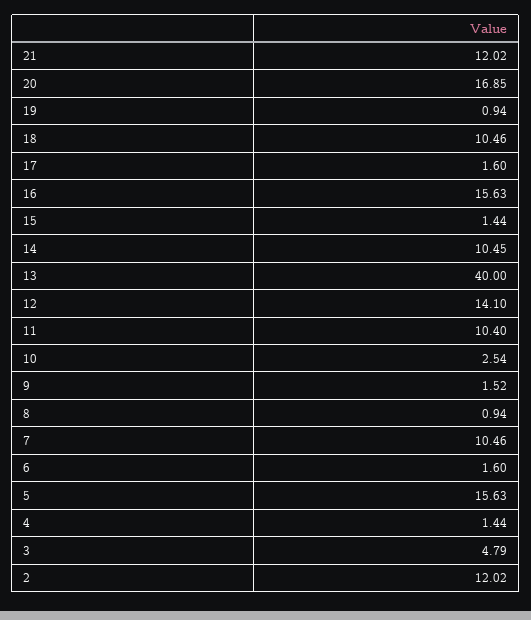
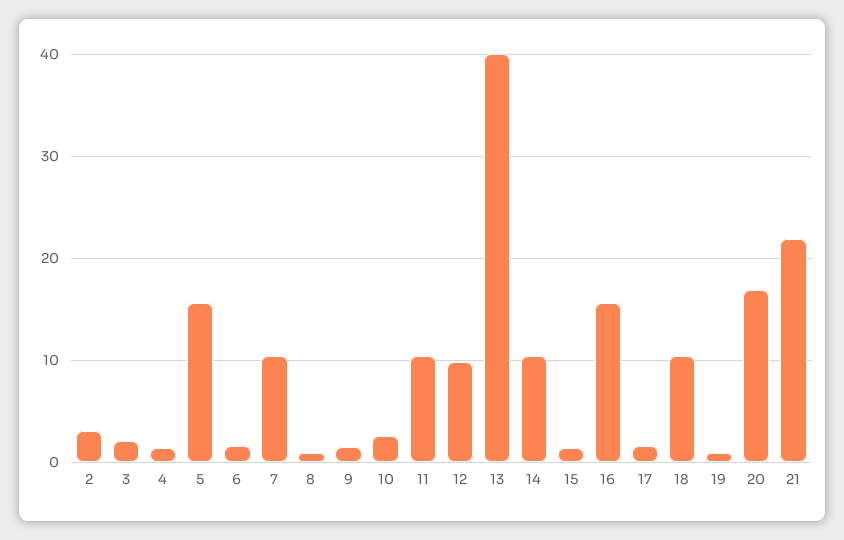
21: 12.02 -> 22
12: 14.1 -> 10
3: 4.79 -> 2
2: 12.02 -> 3

